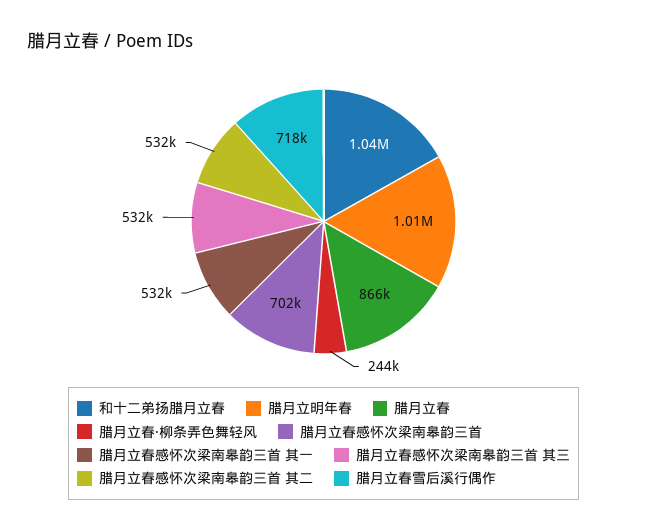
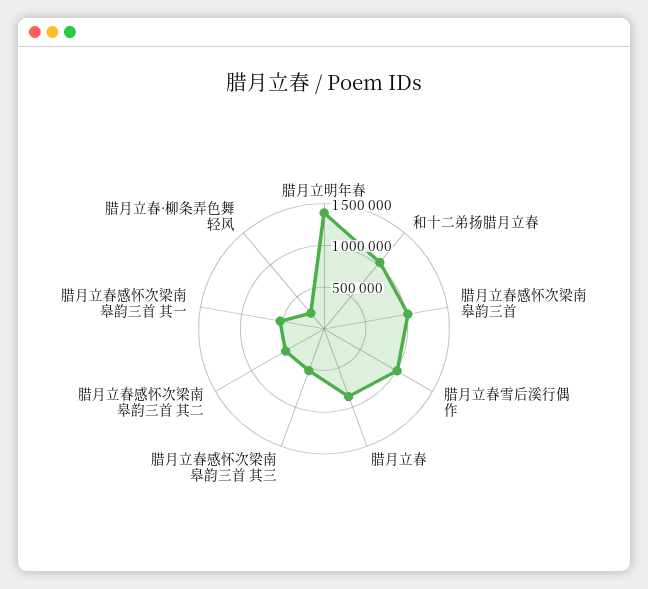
腊月立明年春: 1010000 -> 1400000
腊月立春感怀次梁南皋韵三首: 702000 -> 1000000
腊月立春雪后溪行偶作: 718000 -> 1000000

